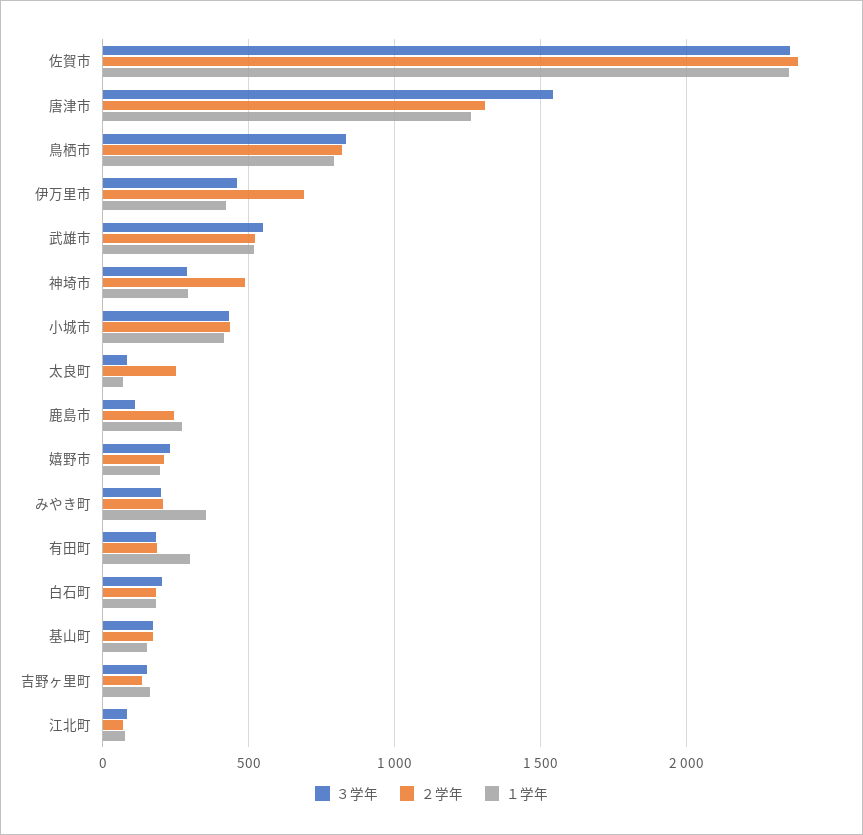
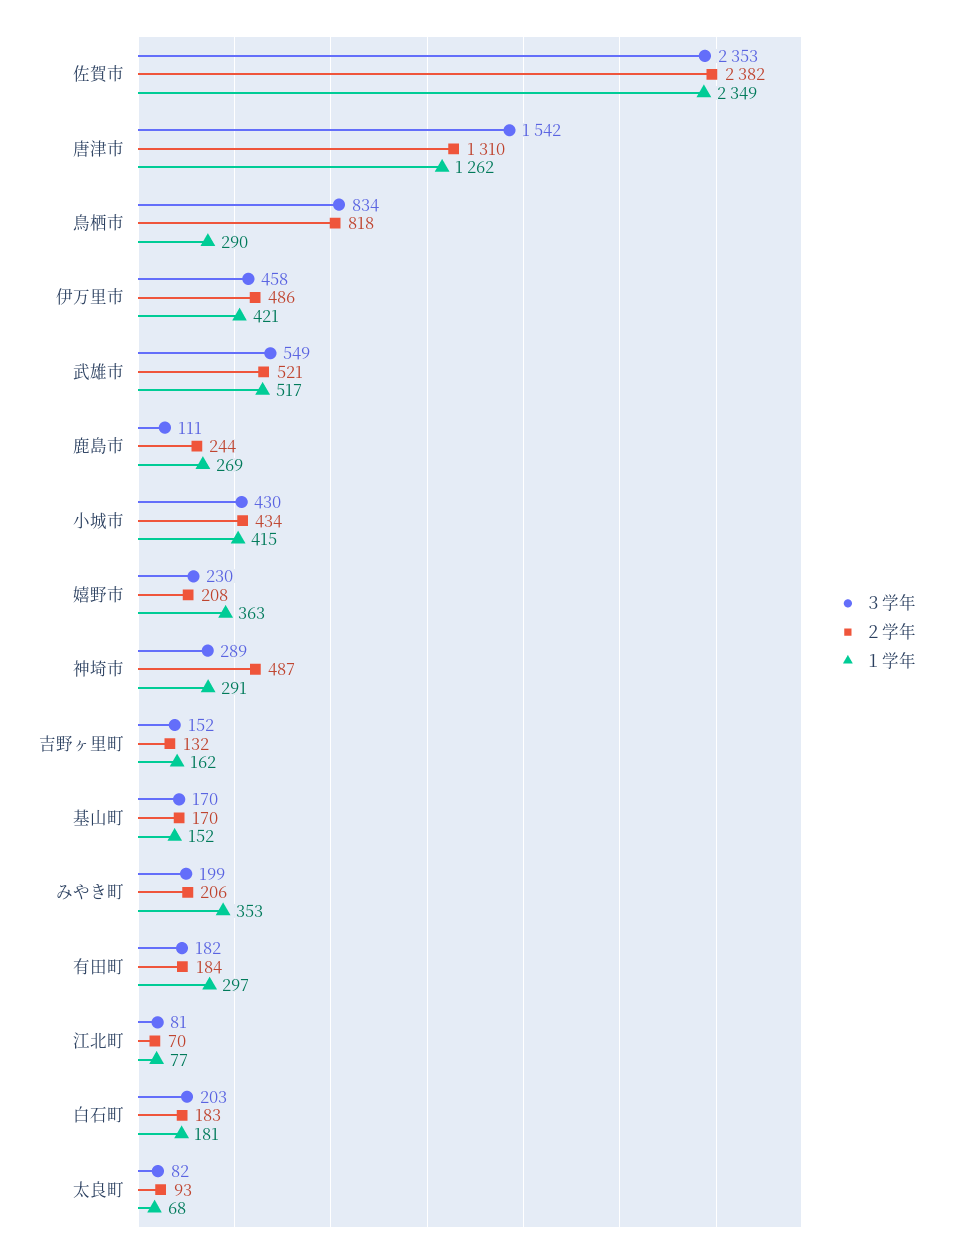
１学年, 鳥栖市: 800 -> 290
２学年, 伊万里市: 700 -> 486
２学年, 太良町: 250 -> 93
１学年, 嬉野市: 200 -> 363

